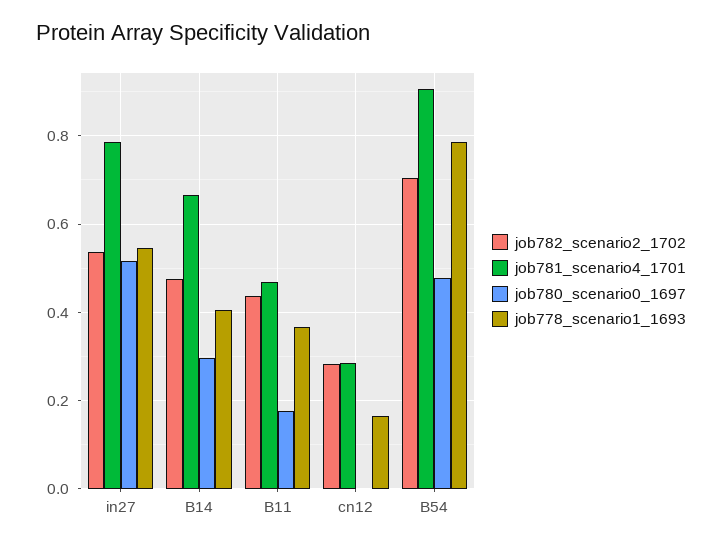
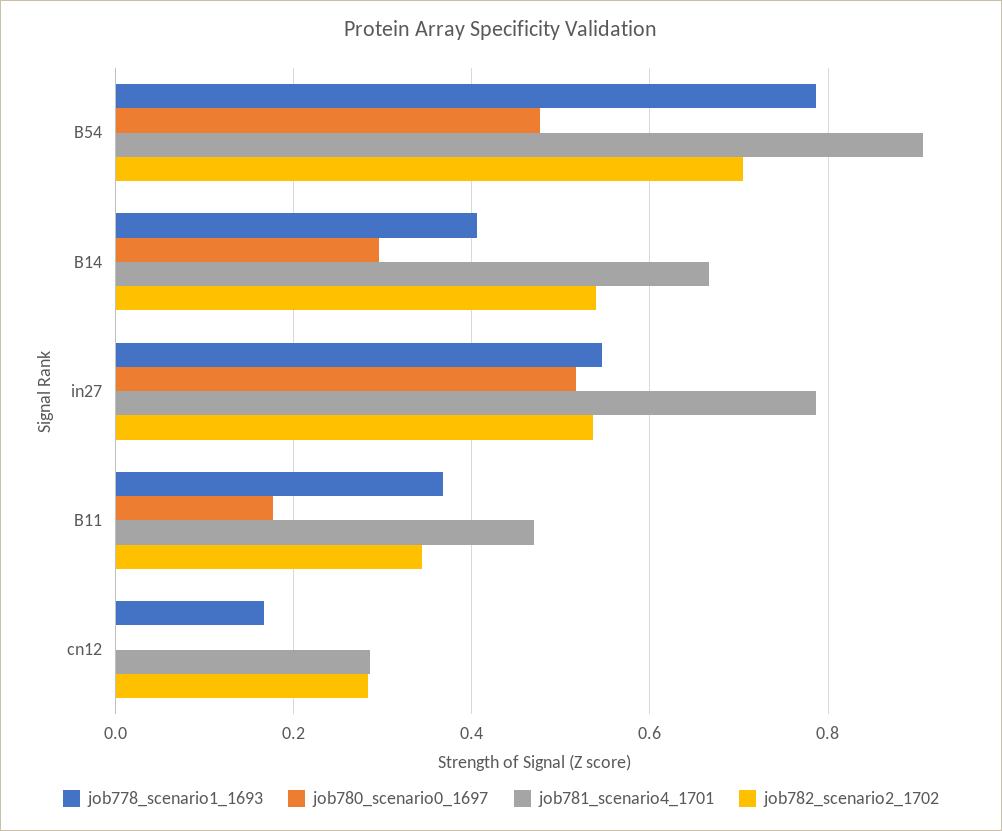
job782_scenario2_1702, B14: 0.48 -> 0.54
job782_scenario2_1702, B11: 0.44 -> 0.34

